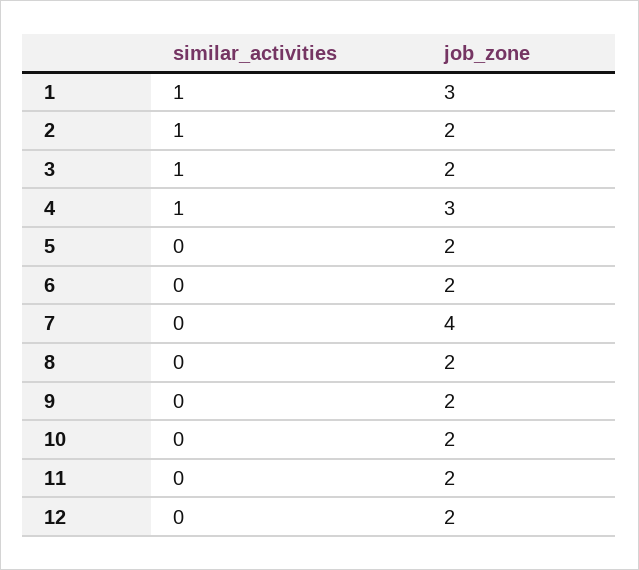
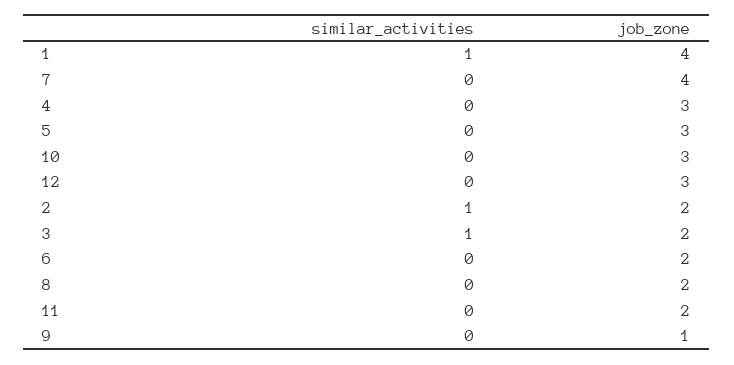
job_zone, 1: 3 -> 4
similar_activities, 4: 1 -> 0
job_zone, 5: 2 -> 3
job_zone, 9: 2 -> 1
job_zone, 10: 2 -> 3
job_zone, 12: 2 -> 3

